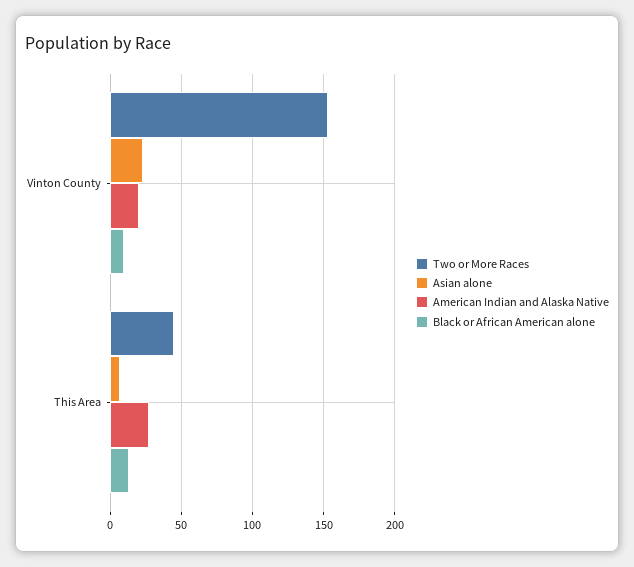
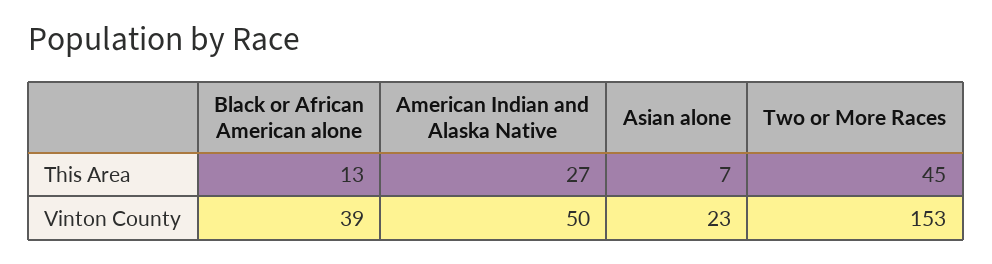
American Indian and Alaska Native, Vinton County: 20 -> 50
Black or African American alone, Vinton County: 10 -> 39

